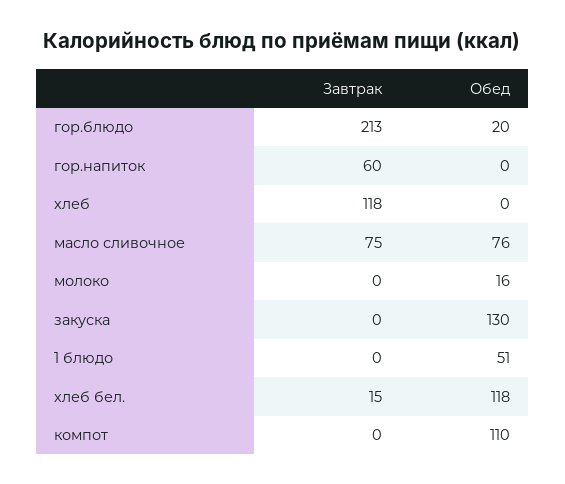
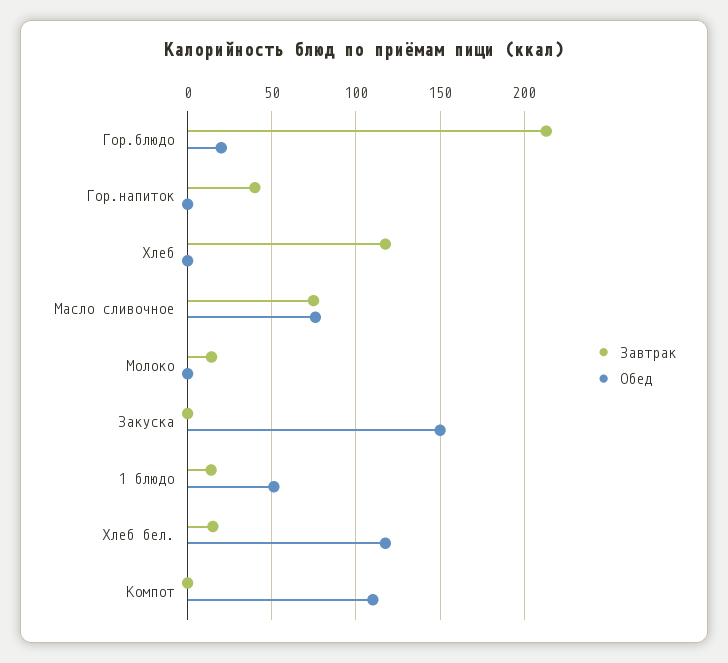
Завтрак, гор.напиток: 60 -> 40
Завтрак, молоко: 0 -> 15
Обед, молоко: 16 -> 0
Обед, закуска: 130 -> 150
Завтрак, 1 блюдо: 0 -> 15

